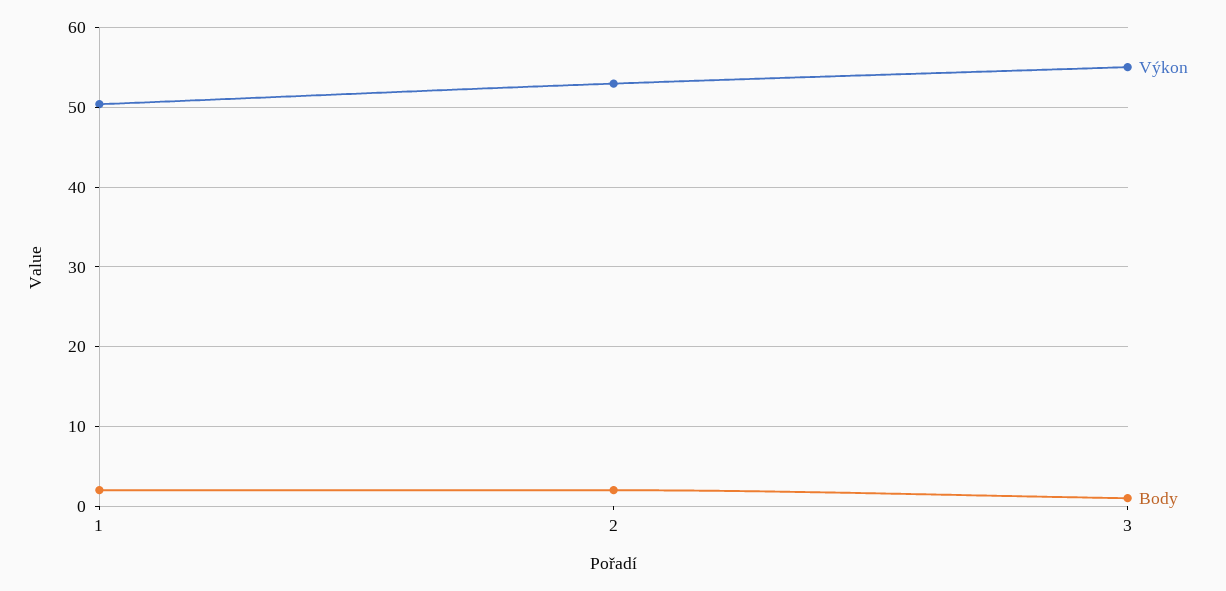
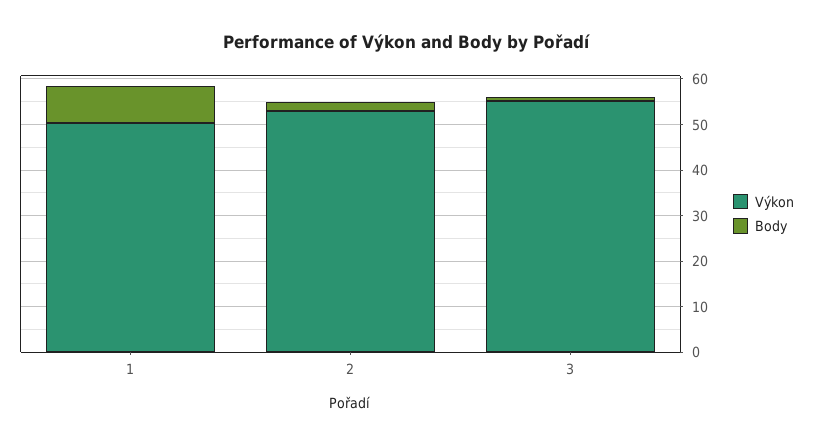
Body, 1: 2 -> 8

